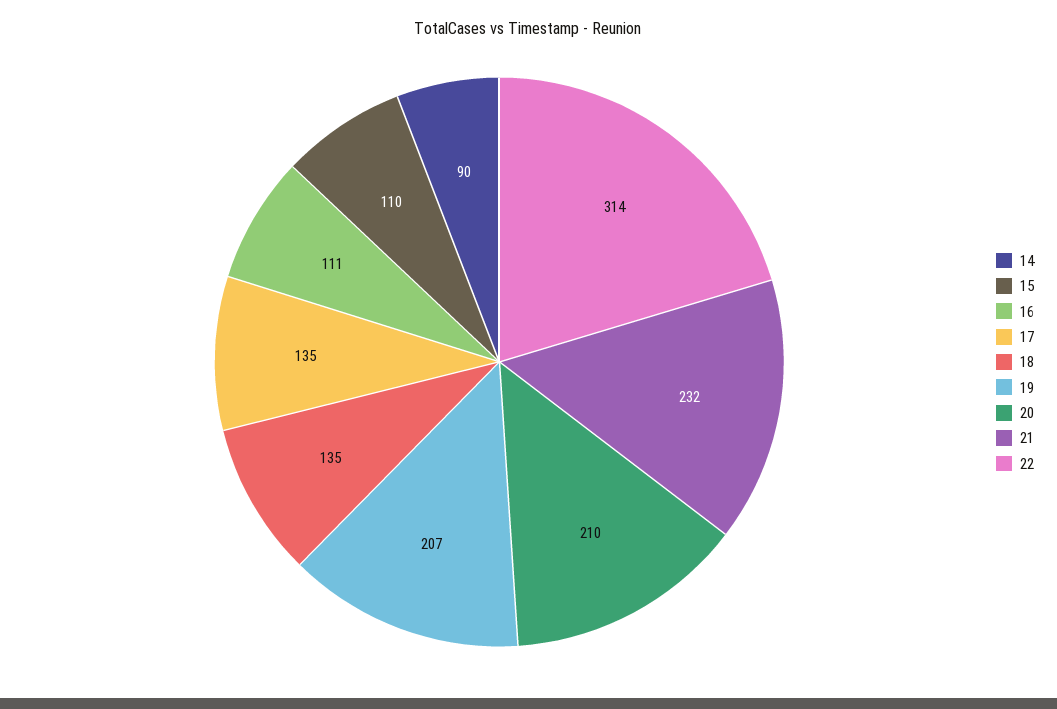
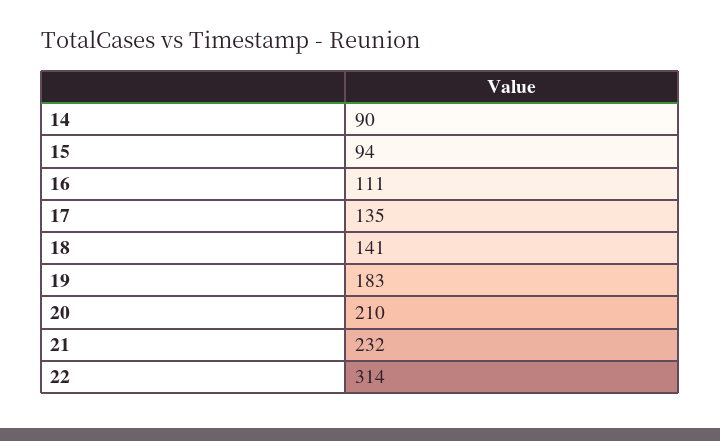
15: 110 -> 94
18: 135 -> 141
19: 207 -> 183

